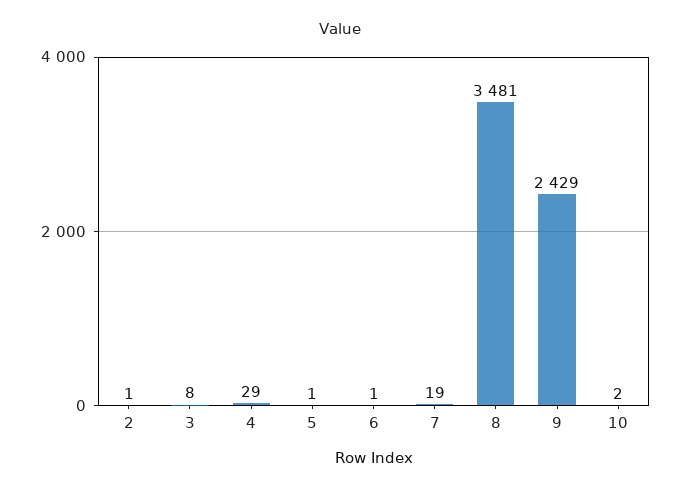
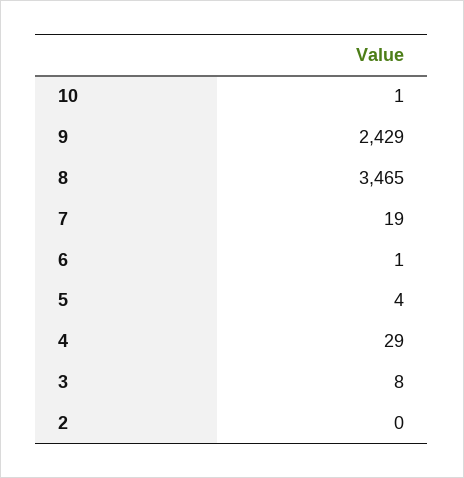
2: 1 -> 0
5: 1 -> 4
8: 3481 -> 3465
10: 2 -> 1

